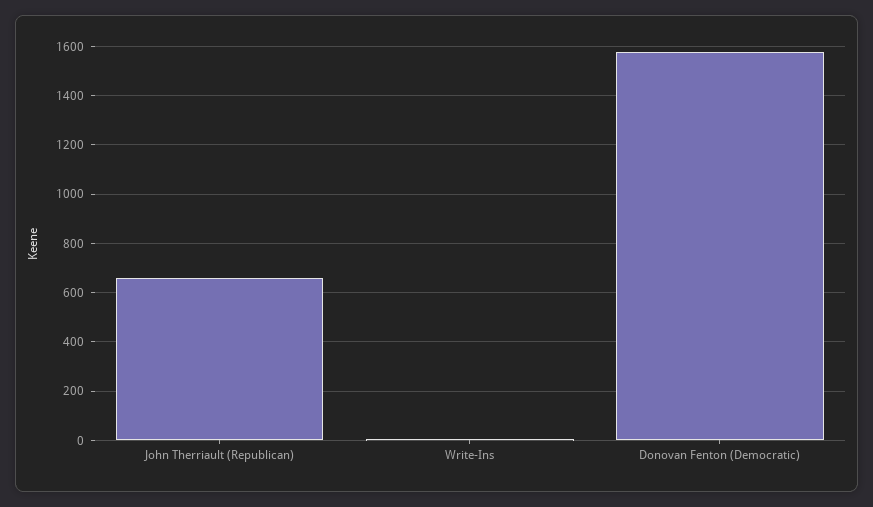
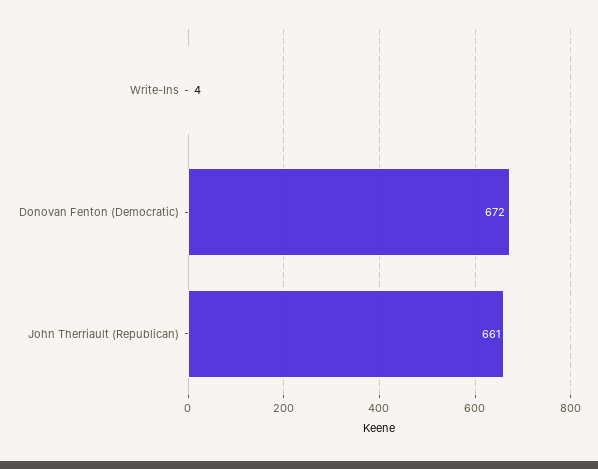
Donovan Fenton (Democratic): 1575 -> 672

